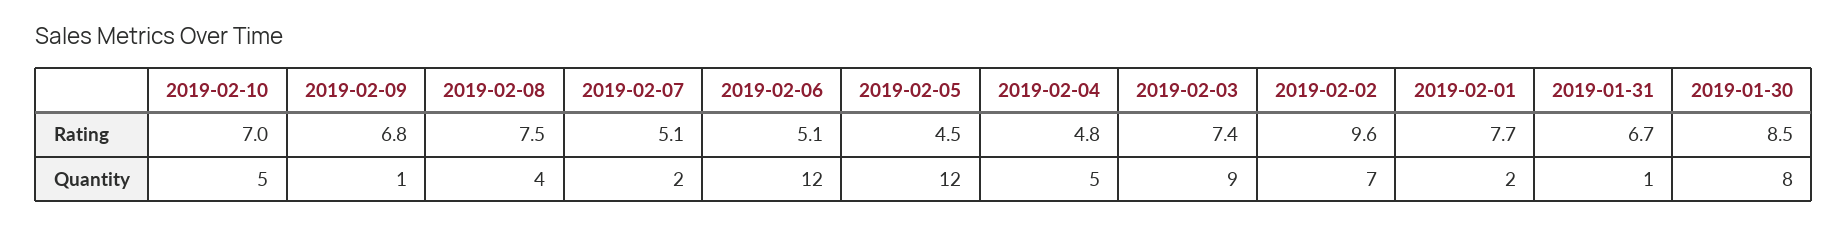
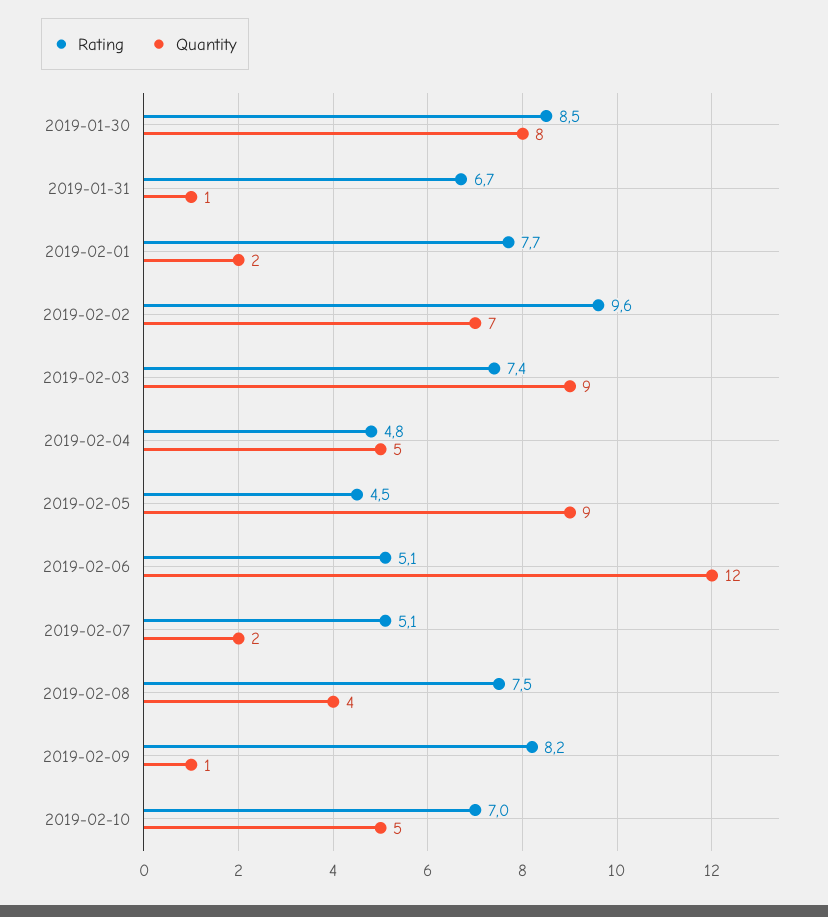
Rating, 2019-02-09: 6.8 -> 8.2
Quantity, 2019-02-05: 12 -> 9

